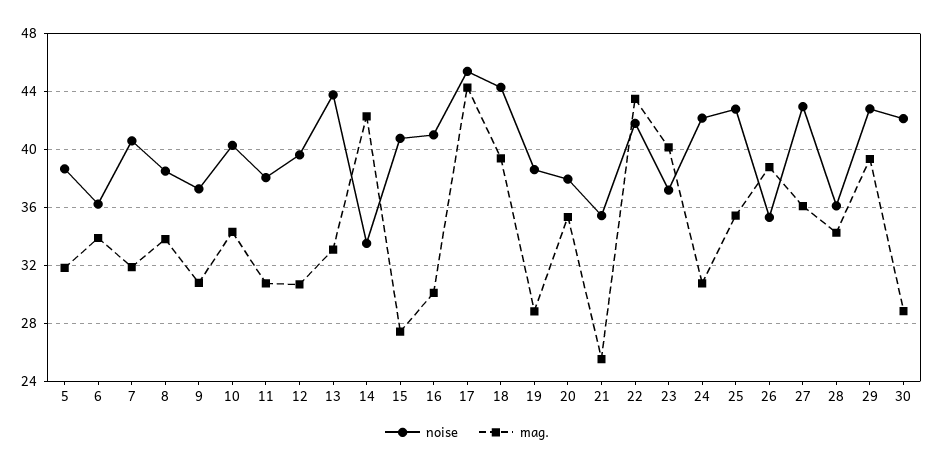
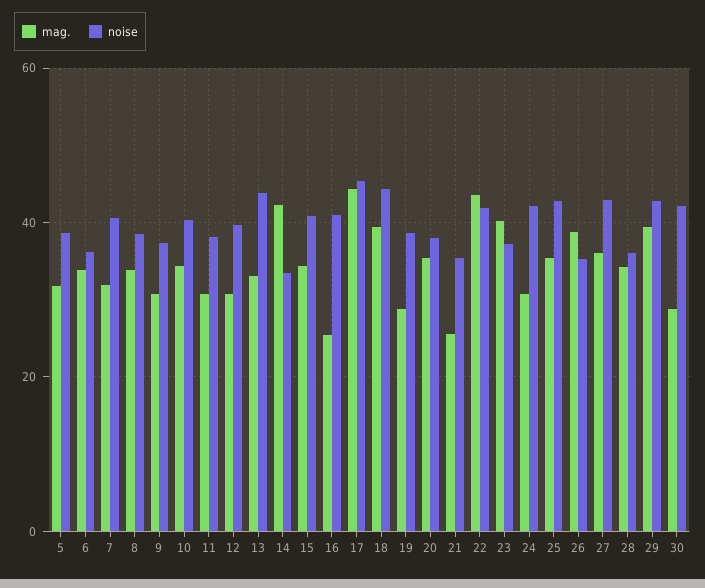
mag., 15: 27.5 -> 34
mag., 16: 30 -> 26

